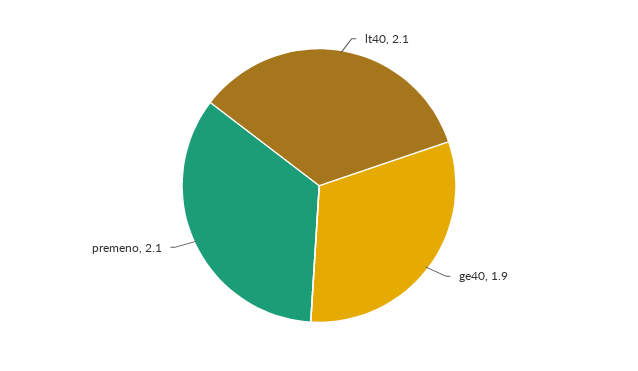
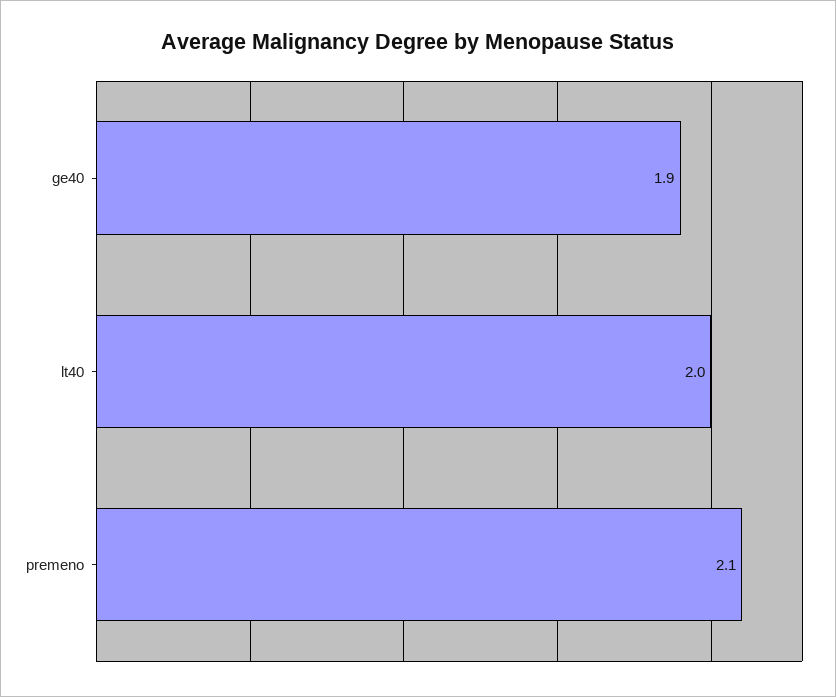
lt40: 2.1 -> 2

